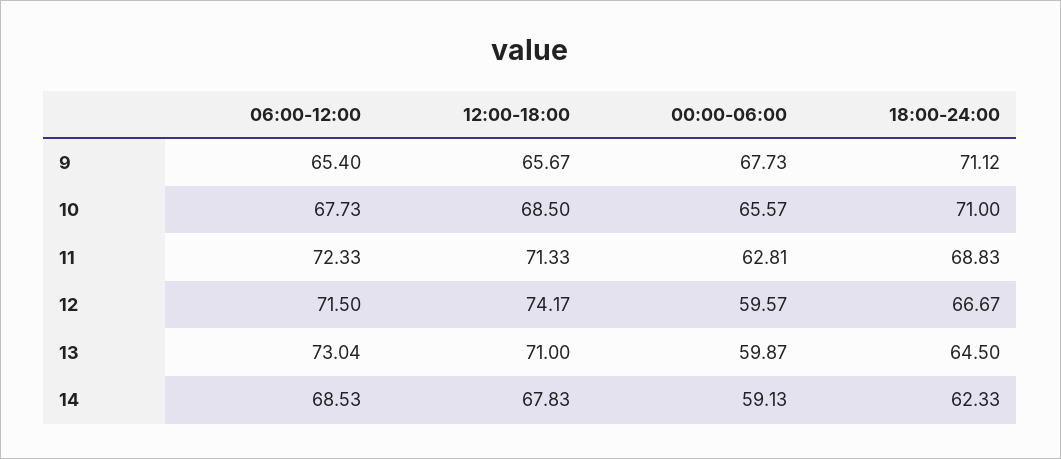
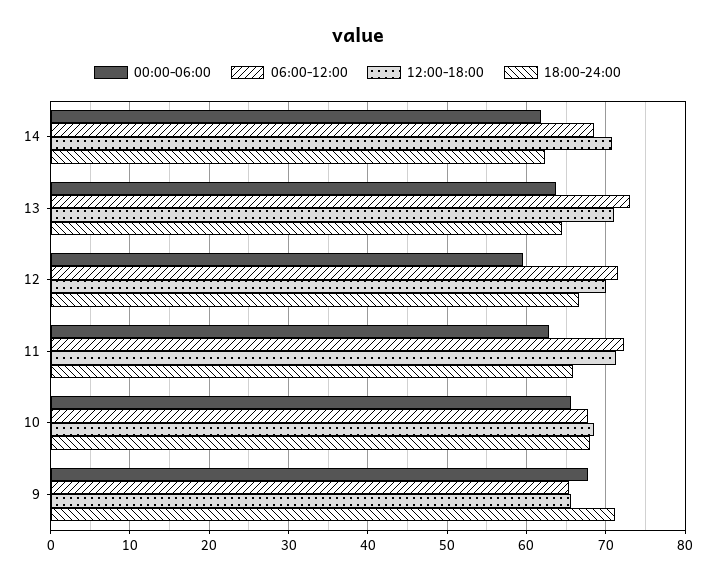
18:00-24:00, 10: 71 -> 68
18:00-24:00, 11: 68.83 -> 66
12:00-18:00, 12: 74.17 -> 70
00:00-06:00, 13: 59.87 -> 64
12:00-18:00, 14: 67.83 -> 71
00:00-06:00, 14: 59.13 -> 62

